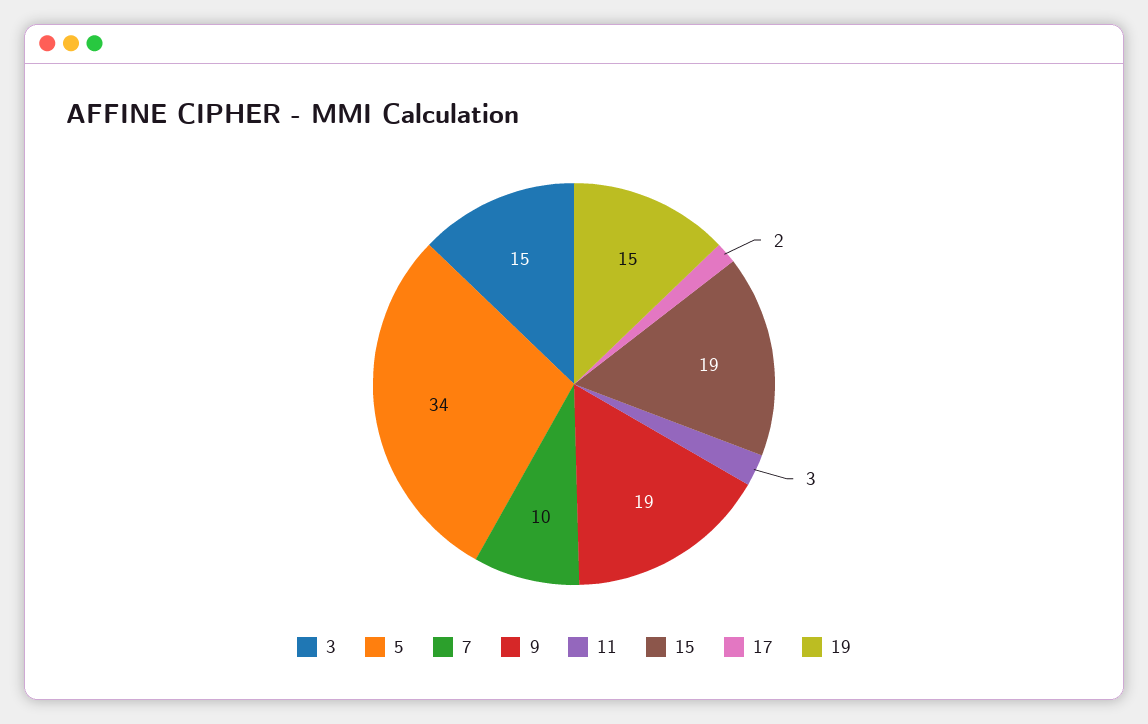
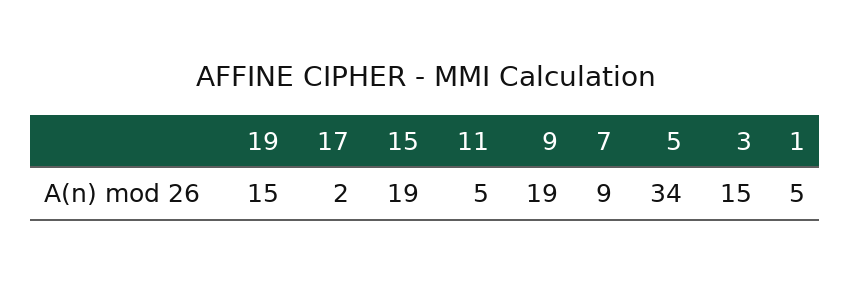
7: 10 -> 9
11: 3 -> 5
1: none -> 5

